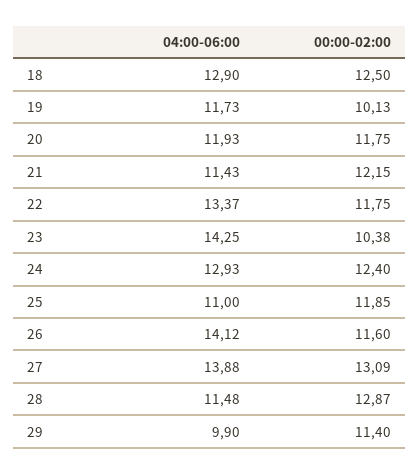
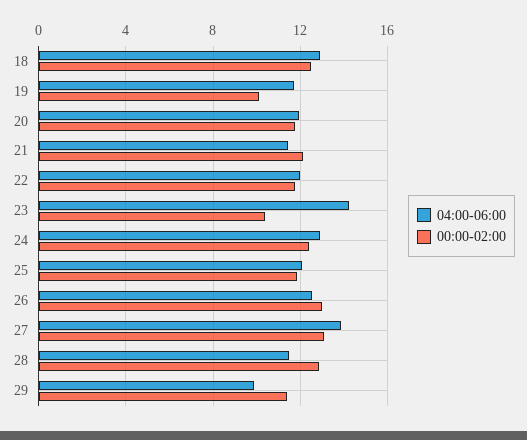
04:00-06:00, 22: 13.37 -> 12
04:00-06:00, 25: 11 -> 12
04:00-06:00, 26: 14.12 -> 12.5
00:00-02:00, 26: 11.6 -> 13

